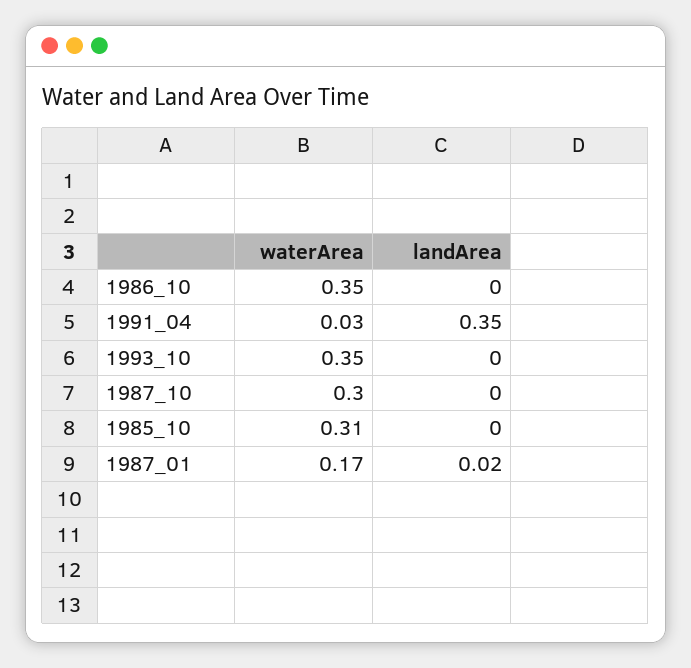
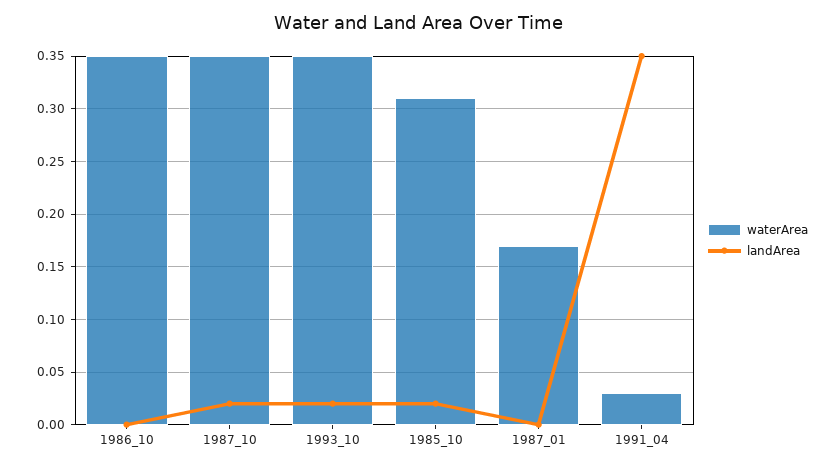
landArea, 1993_10: 0 -> 0.02
waterArea, 1987_10: 0.3 -> 0.35
landArea, 1987_10: 0 -> 0.02
landArea, 1985_10: 0 -> 0.02
landArea, 1987_01: 0.02 -> 0

